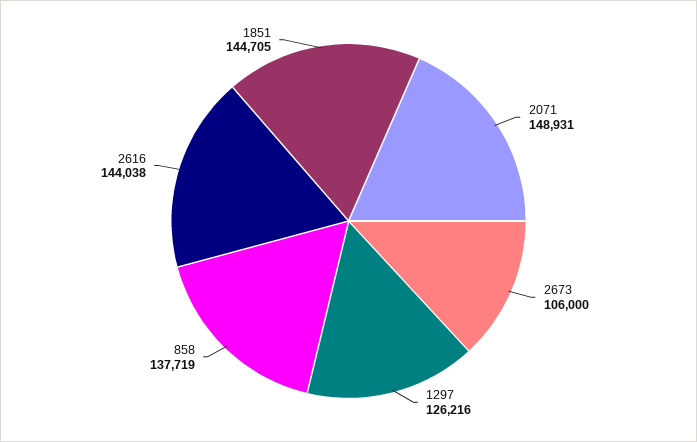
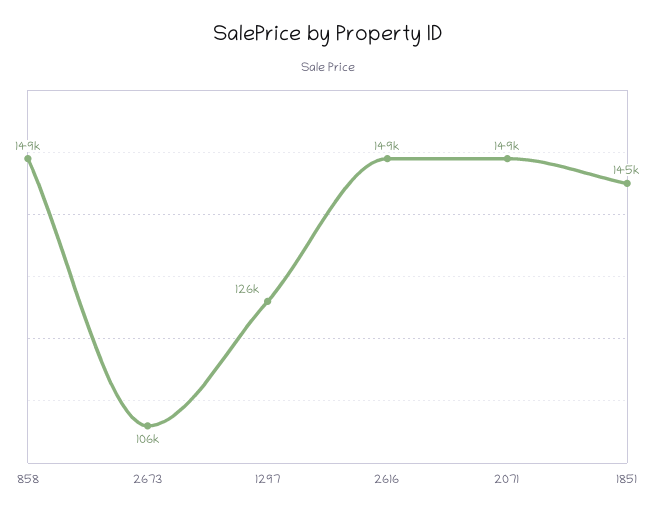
858: 137719 -> 149000
2616: 144038 -> 149000

